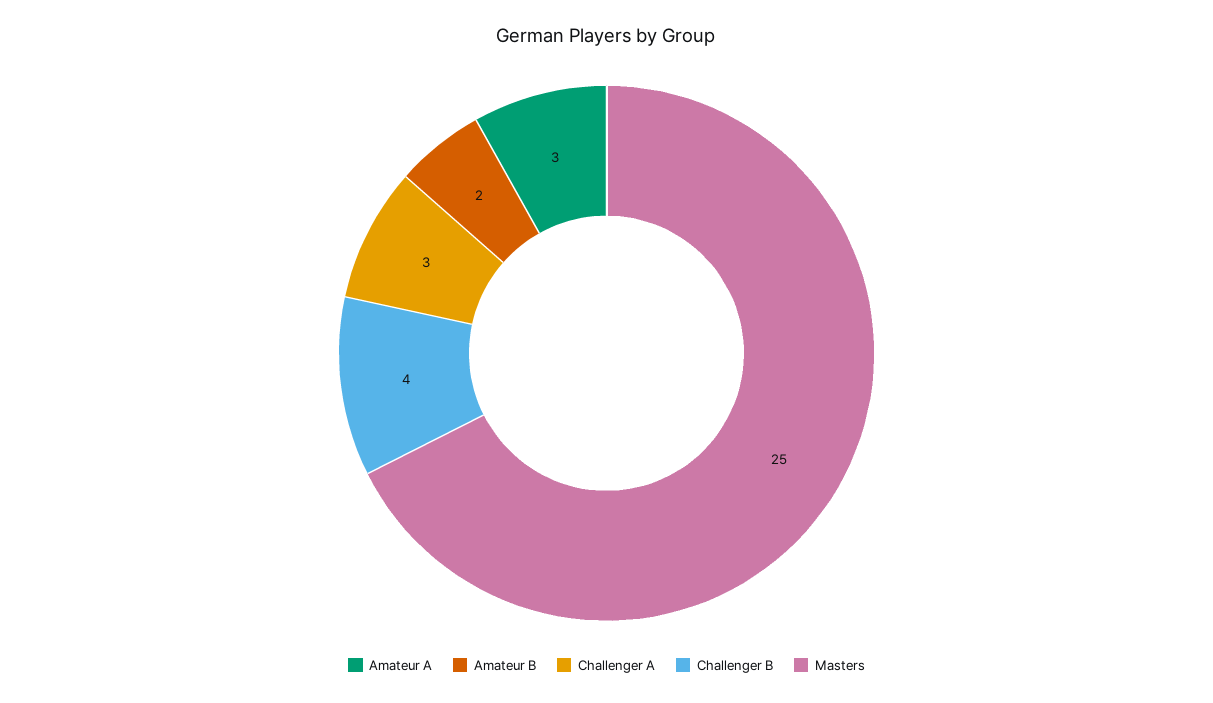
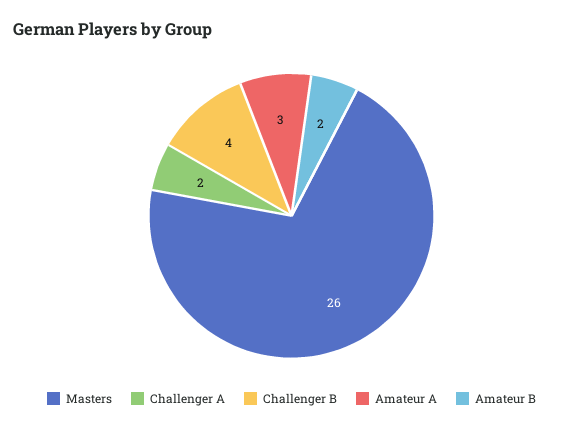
Challenger A: 3 -> 2
Masters: 25 -> 26

